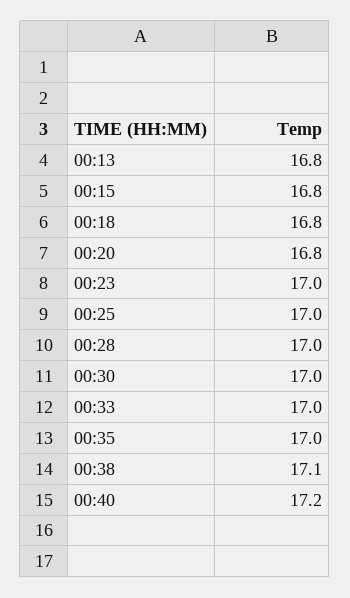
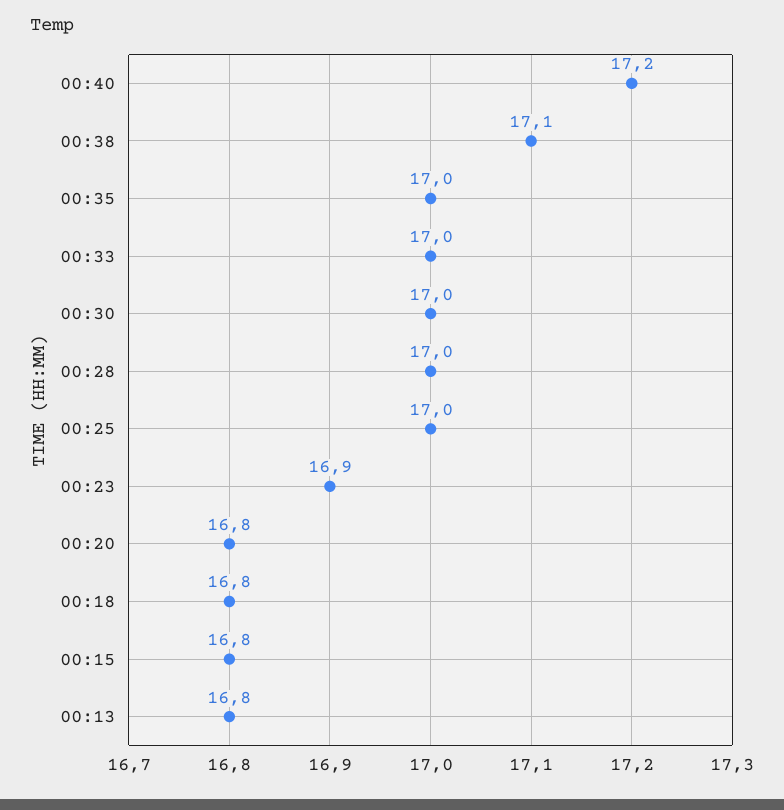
00:23: 17 -> 16.9

